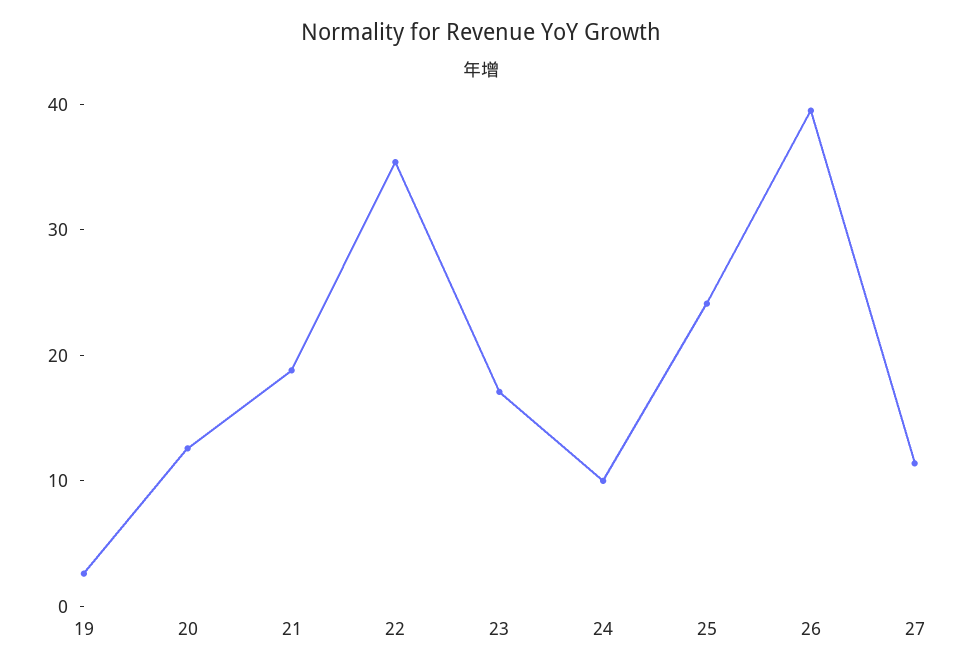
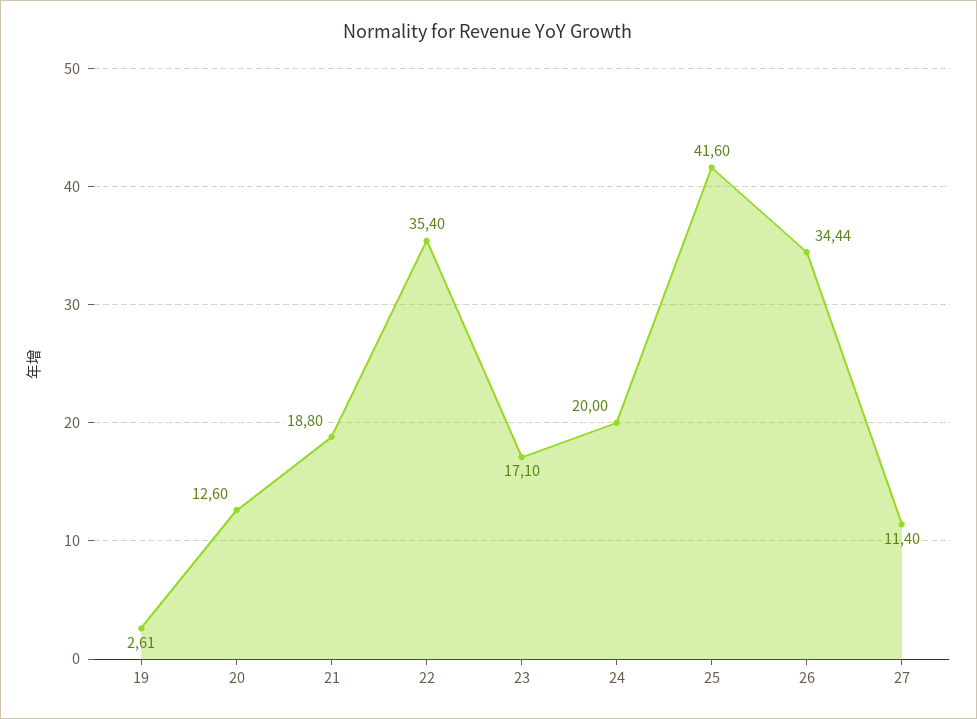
24: 10 -> 20
25: 24 -> 41.6
26: 40 -> 34.44

